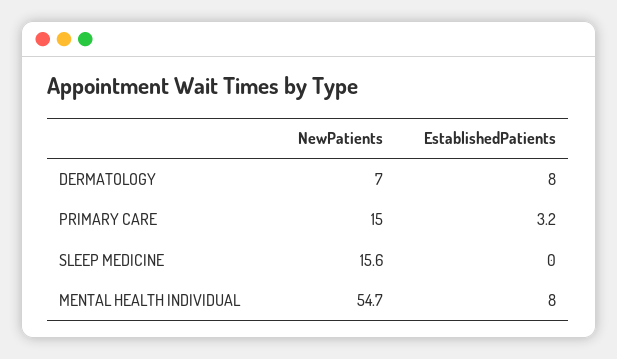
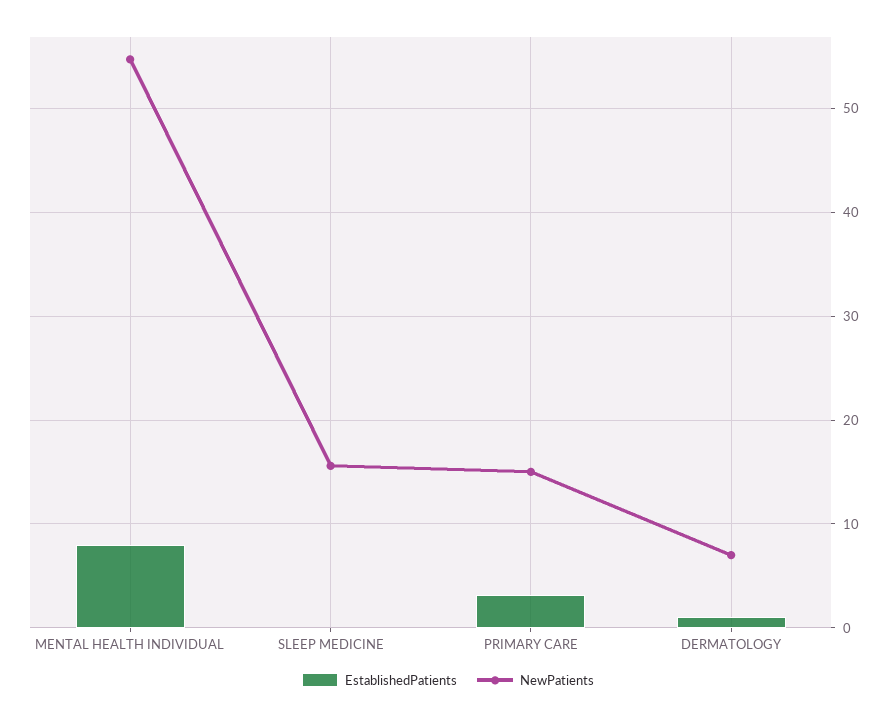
EstablishedPatients, DERMATOLOGY: 8 -> 1

